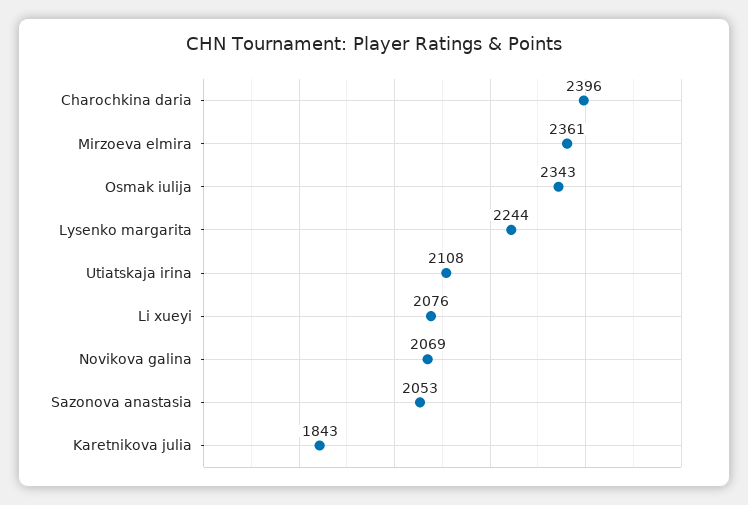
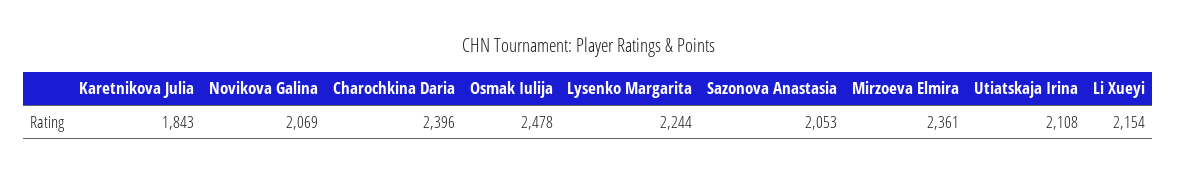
Osmak iulija: 2343 -> 2478
Li xueyi: 2076 -> 2154

